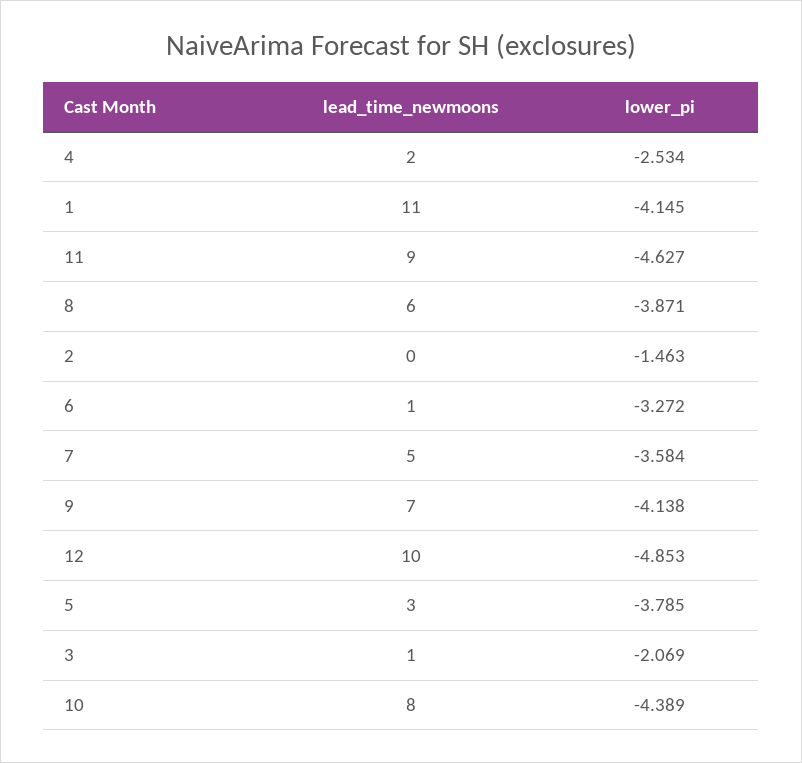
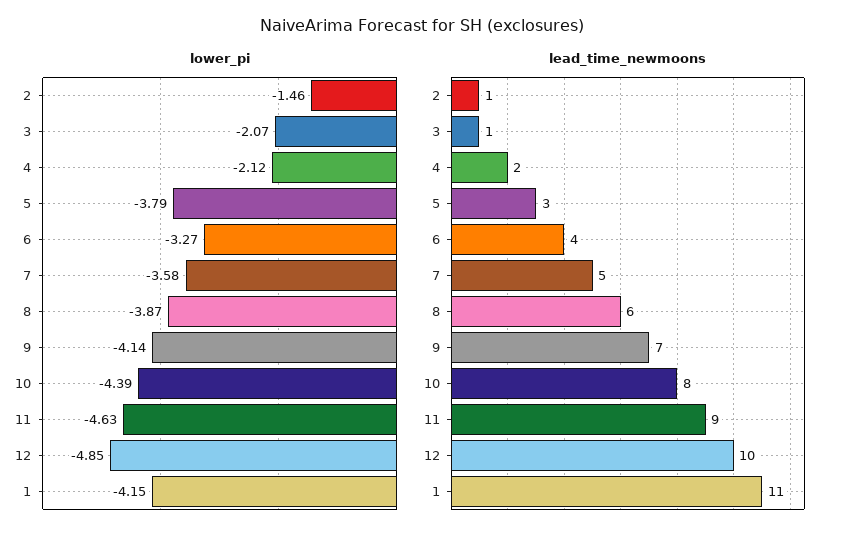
lower_pi, 4: -2.534 -> -2.12
lead_time_newmoons, 2: 0 -> 1
lead_time_newmoons, 6: 1 -> 4

